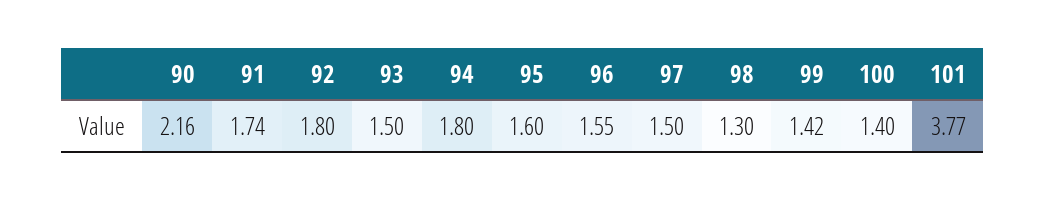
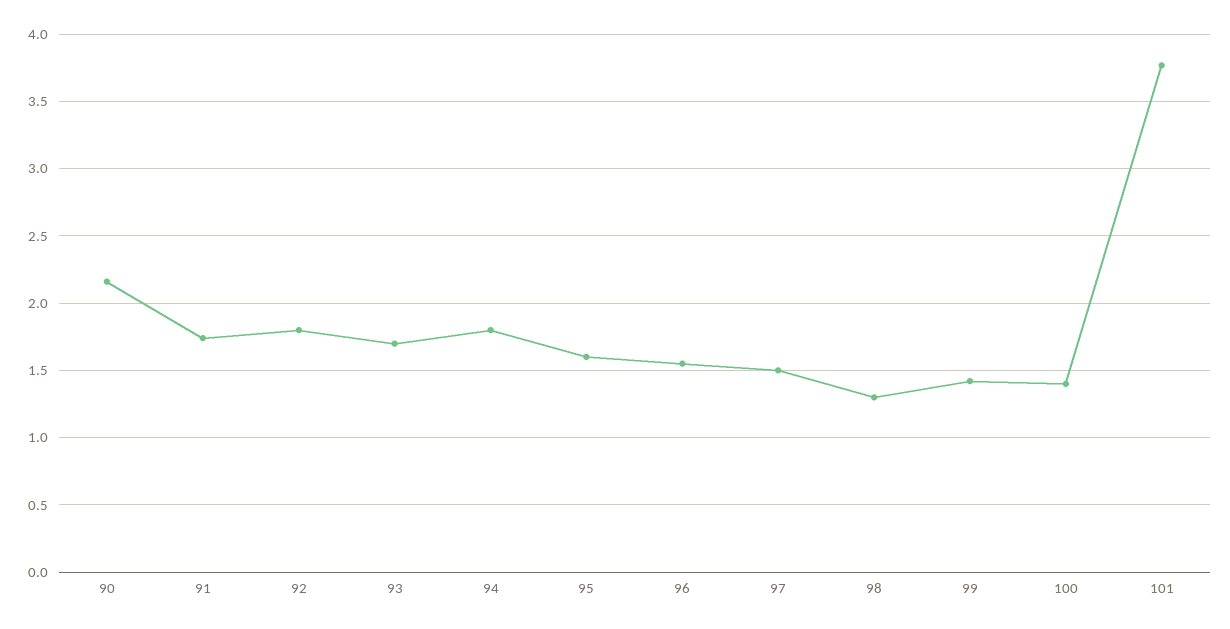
93: 1.5 -> 1.7

